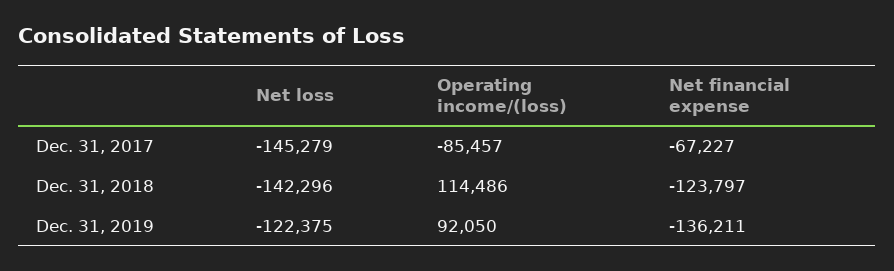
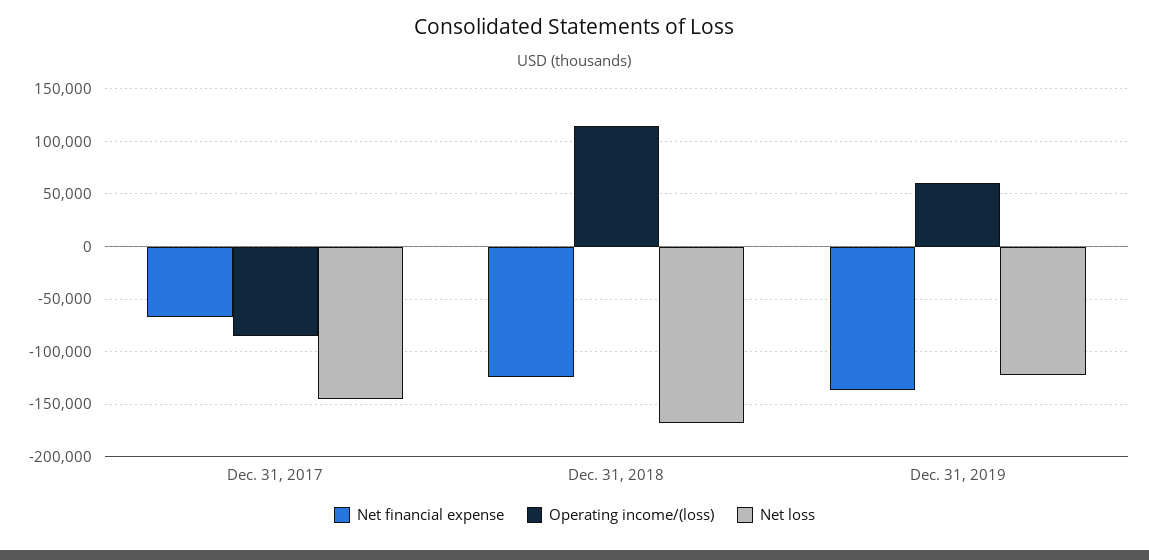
Net loss, Dec. 31, 2018: -142296 -> -170000
Operating income/(loss), Dec. 31, 2019: 92050 -> 60000

